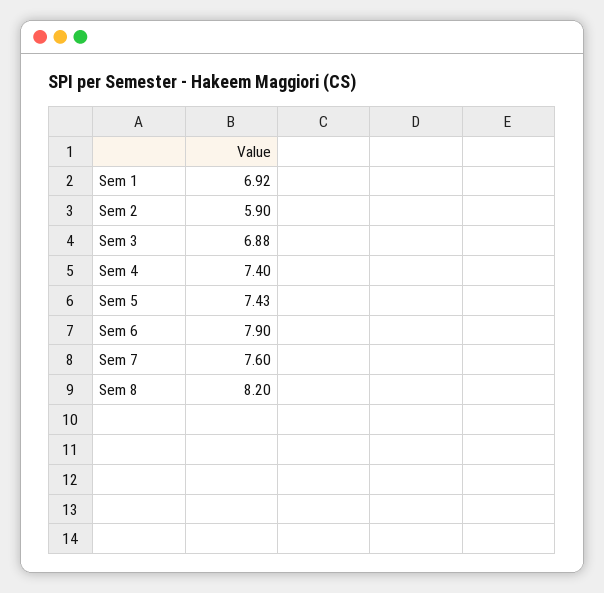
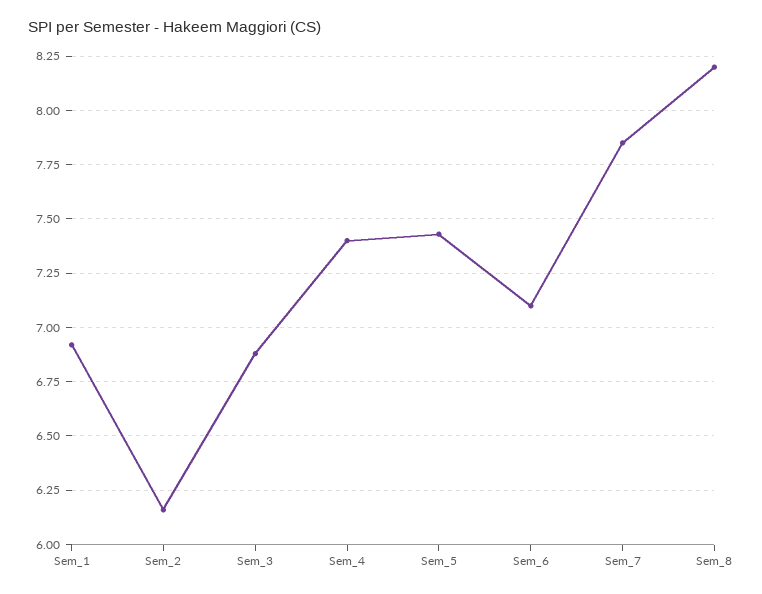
Sem 2: 5.9 -> 6.15
Sem 6: 7.9 -> 7.1
Sem 7: 7.6 -> 7.85

